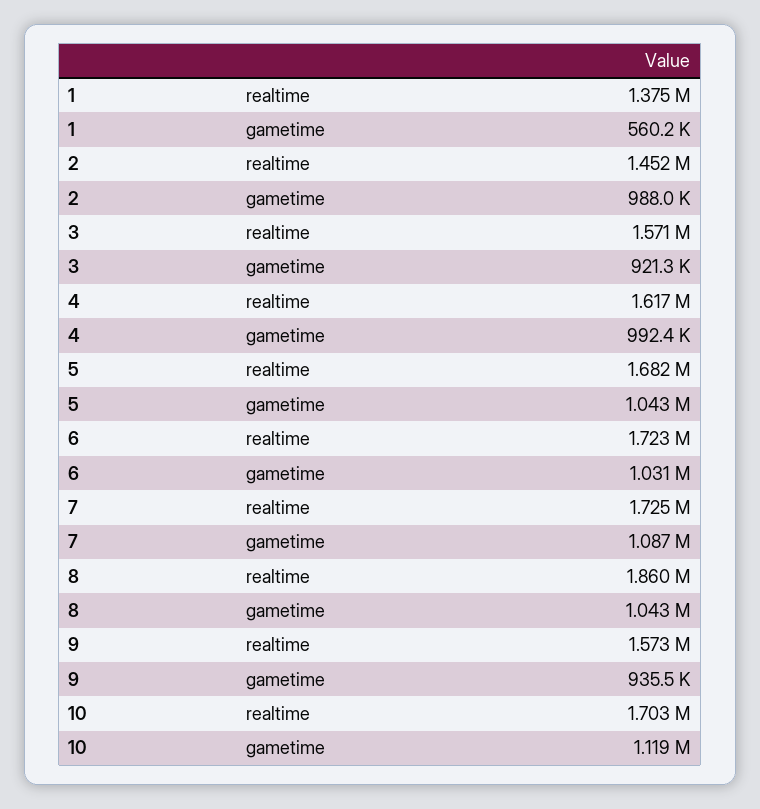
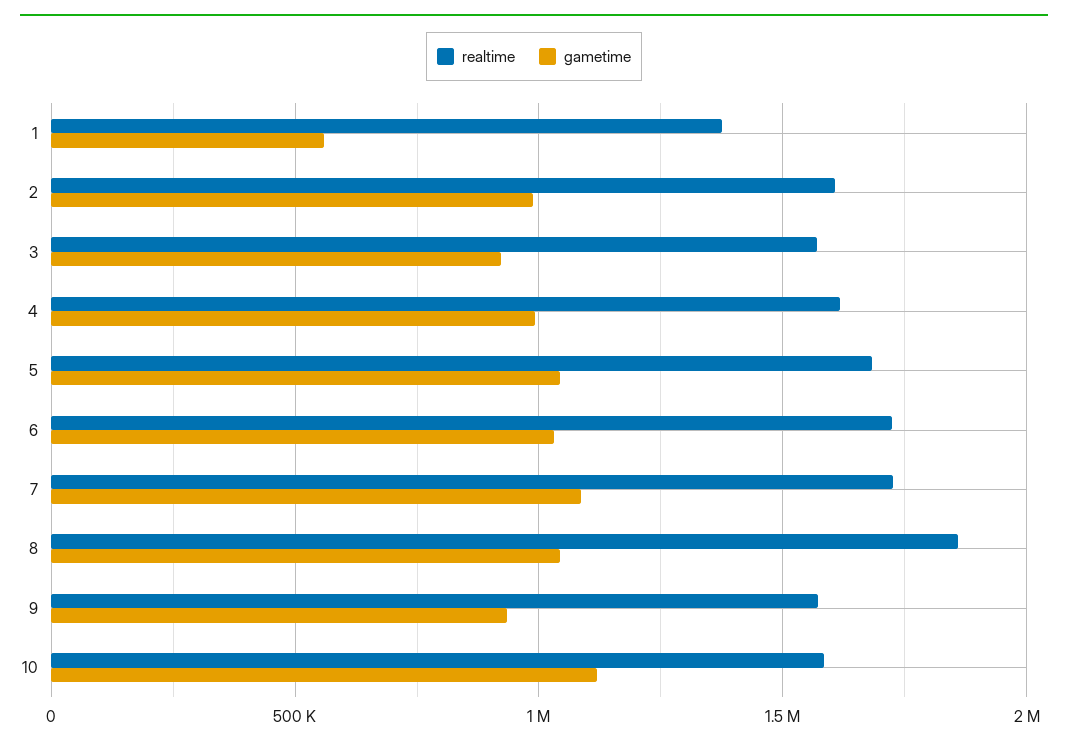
realtime, 2: 1452000 -> 1600000
realtime, 10: 1703000 -> 1600000

